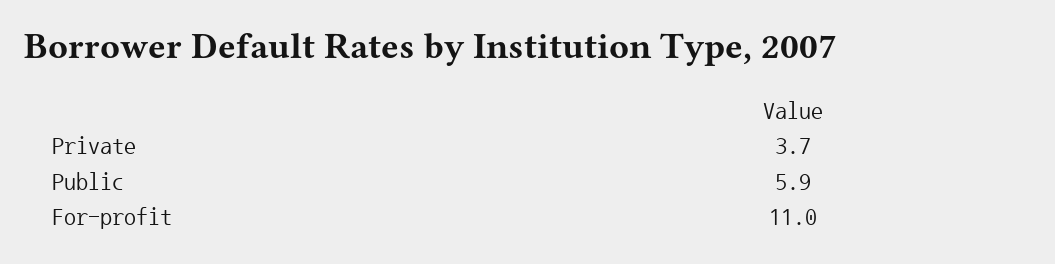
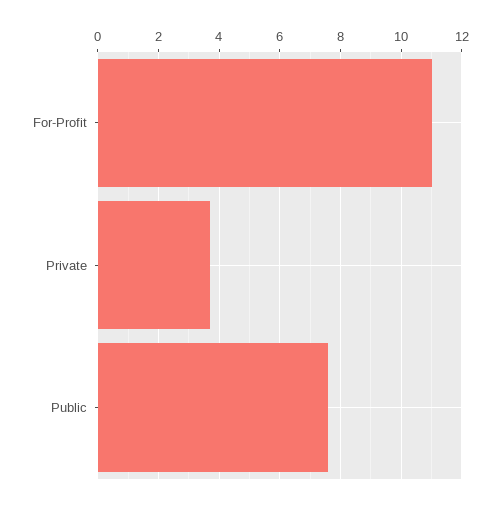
Public: 5.9 -> 7.5

